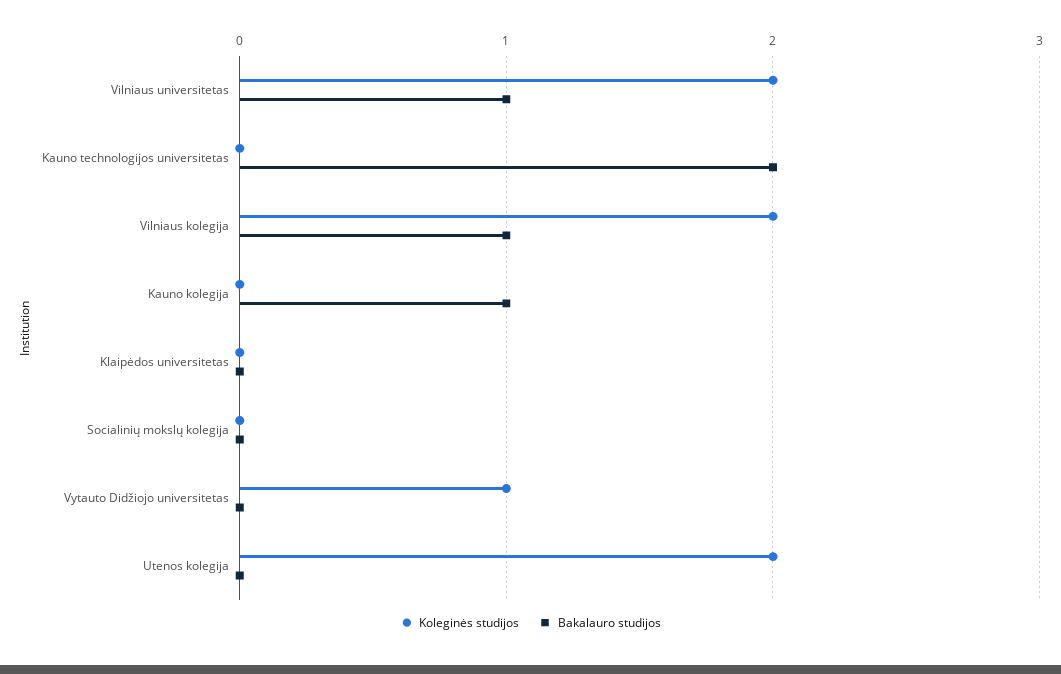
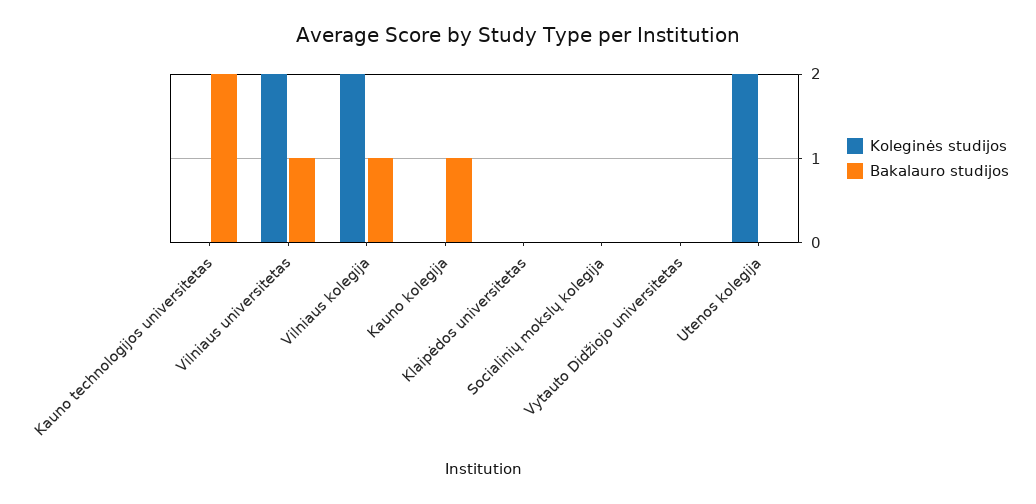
Koleginės studijos, Vytauto Didžiojo universitetas: 1 -> 0

